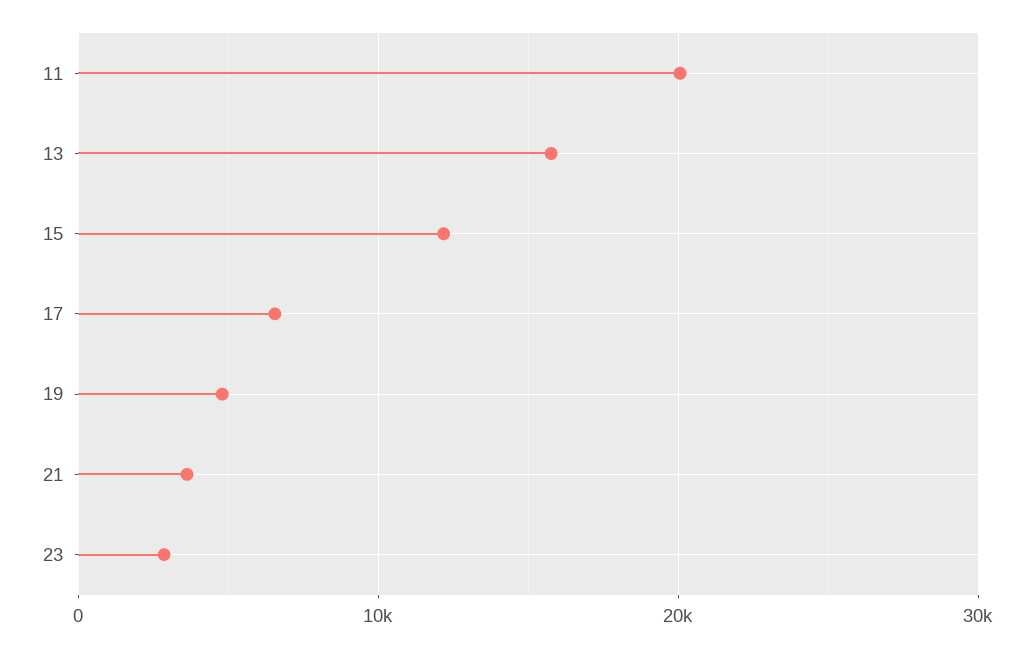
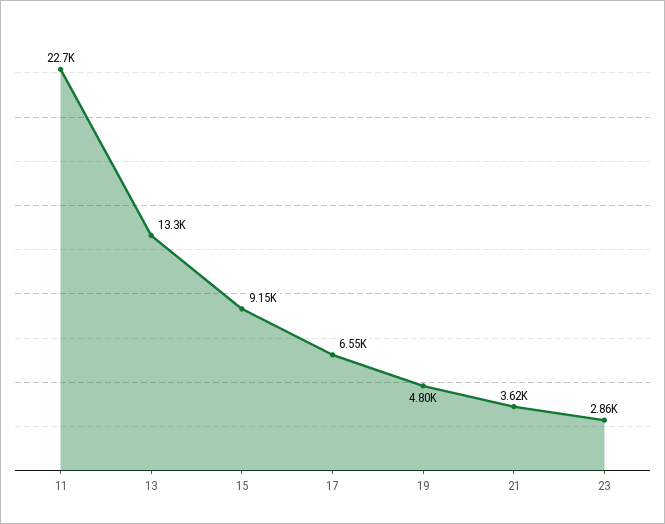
11: 20000 -> 22700
13: 16000 -> 13300
15: 12000 -> 9150

